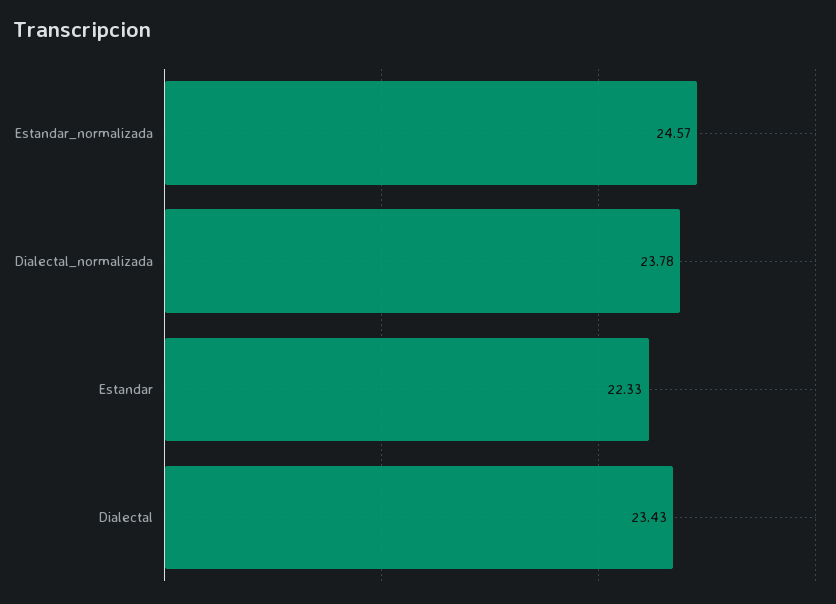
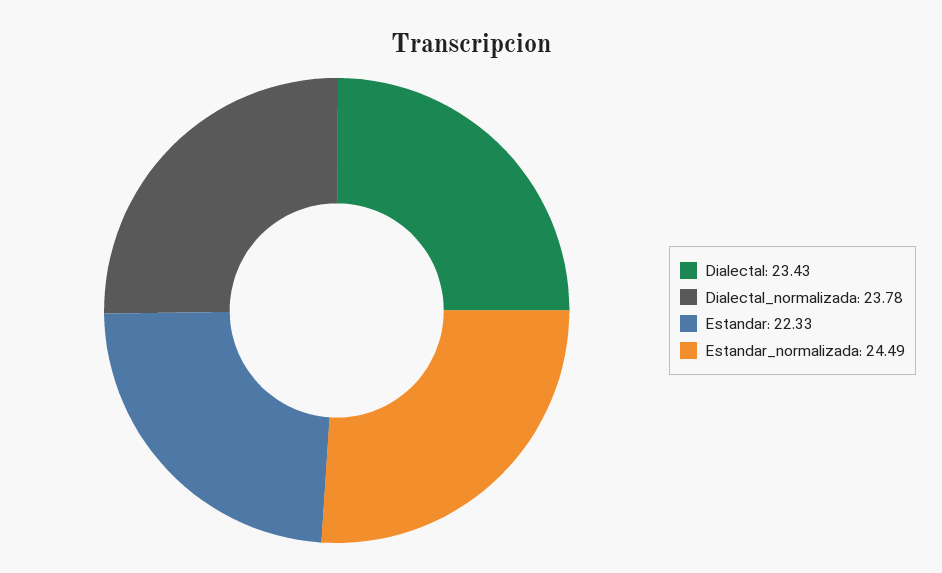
Estandar_normalizada: 24.57 -> 24.49

